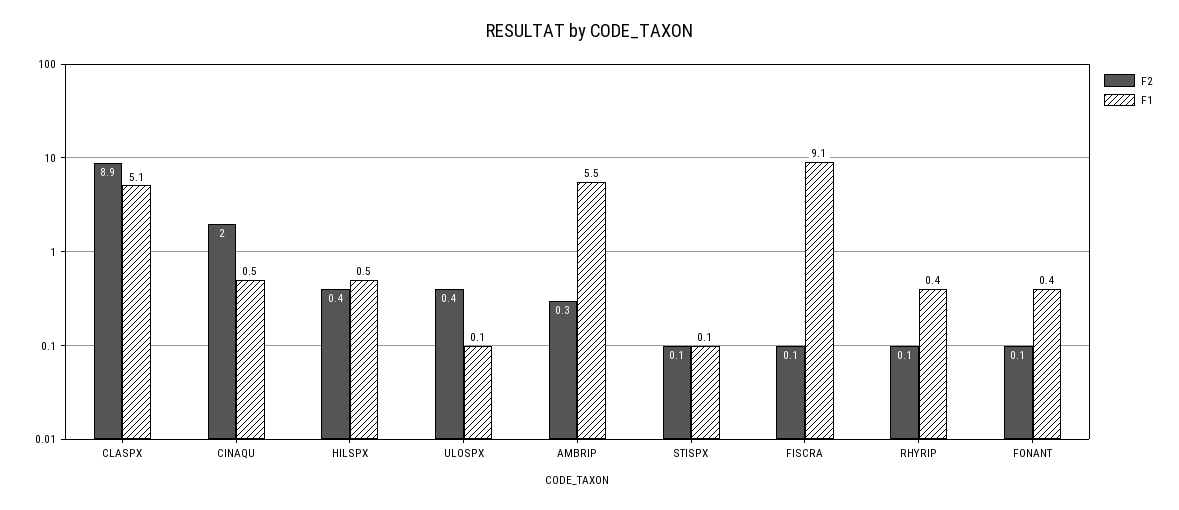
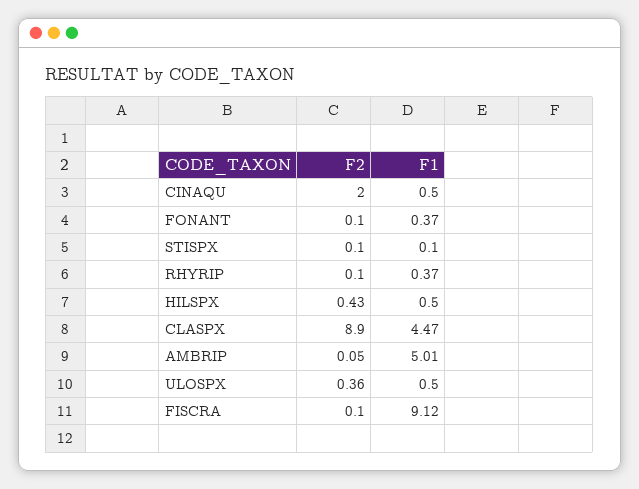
F1, CLASPX: 5.1 -> 4.47
F1, ULOSPX: 0.1 -> 0.5
F2, AMBRIP: 0.3 -> 0.05
F1, AMBRIP: 5.5 -> 5.01

